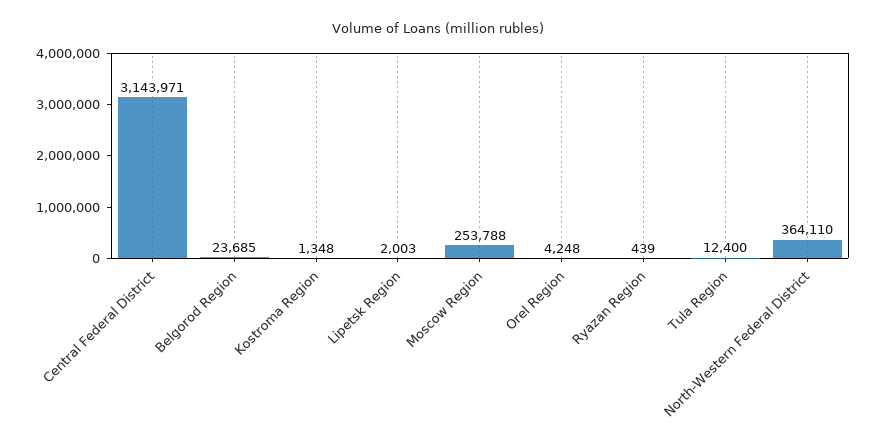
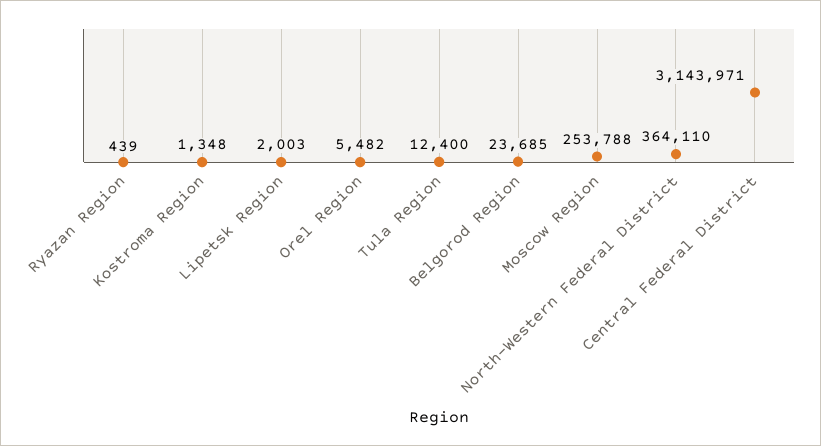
Orel Region: 4248 -> 5482

